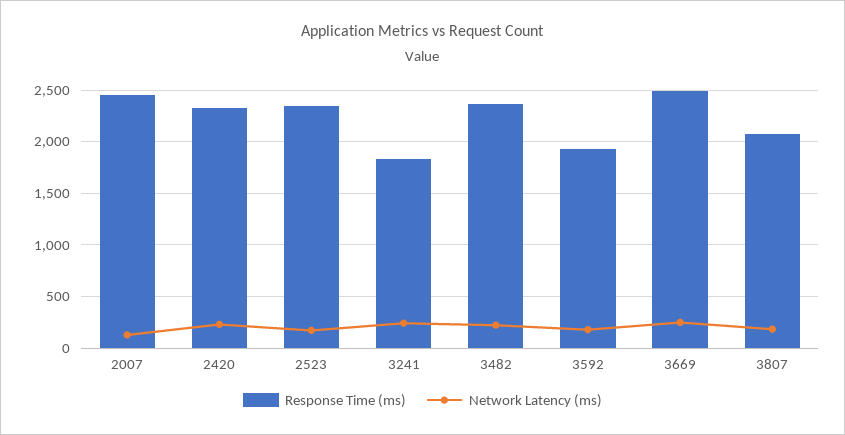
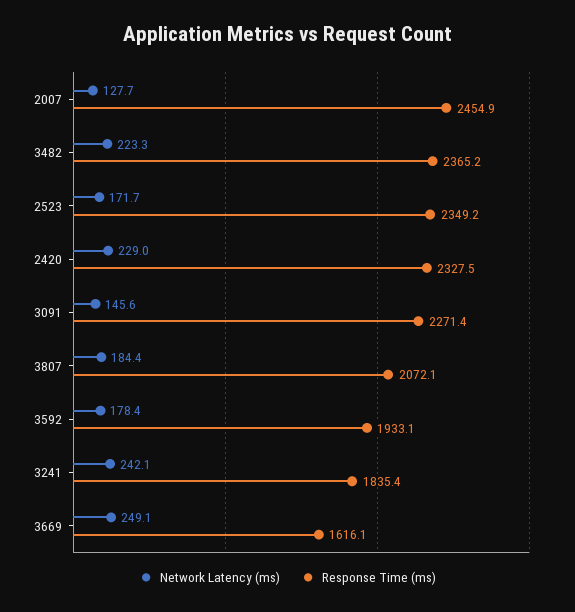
Response Time (ms), 3669: 2500 -> 1616.1
Network Latency (ms), 3091: none -> 145.6
Response Time (ms), 3091: none -> 2271.4

